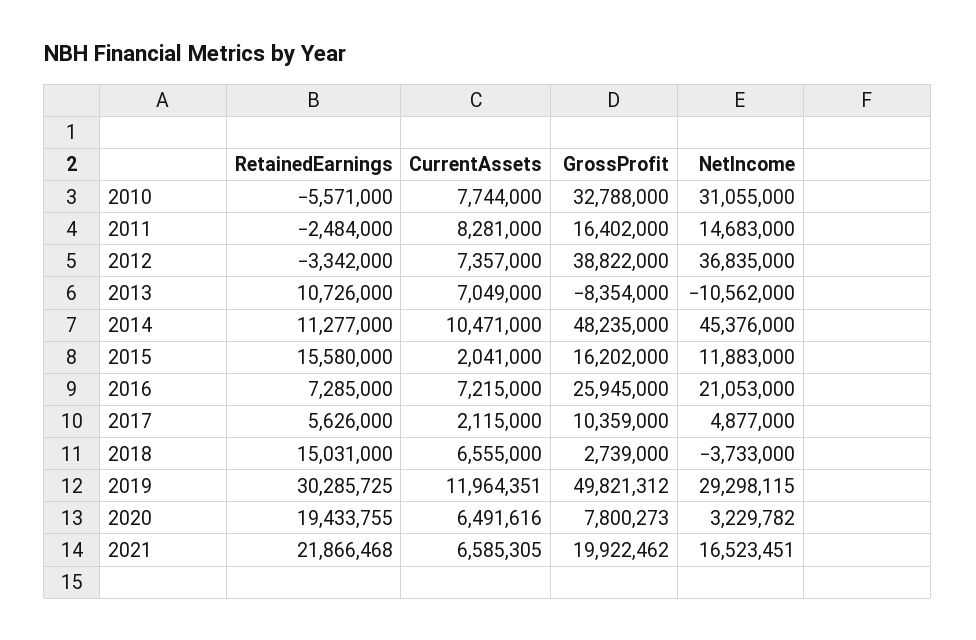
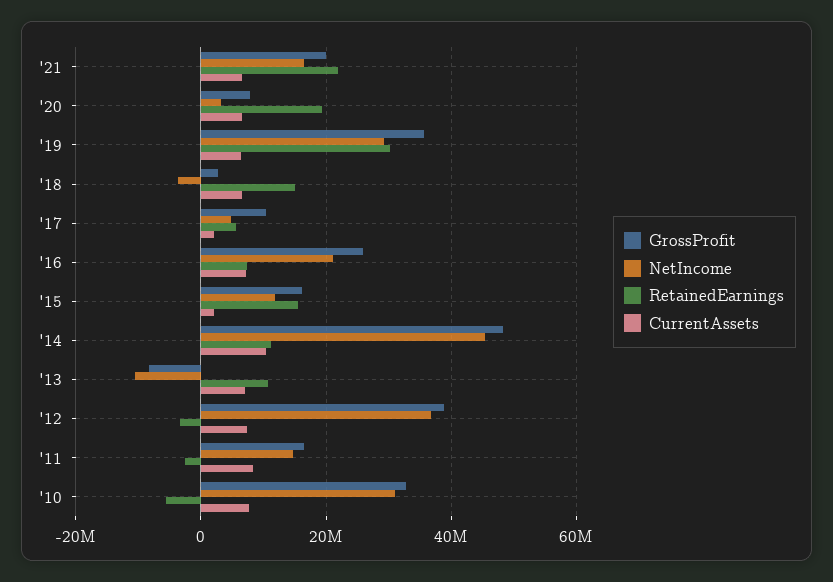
CurrentAssets, 2019: 11964351 -> 6000000
GrossProfit, 2019: 49821312 -> 36000000

